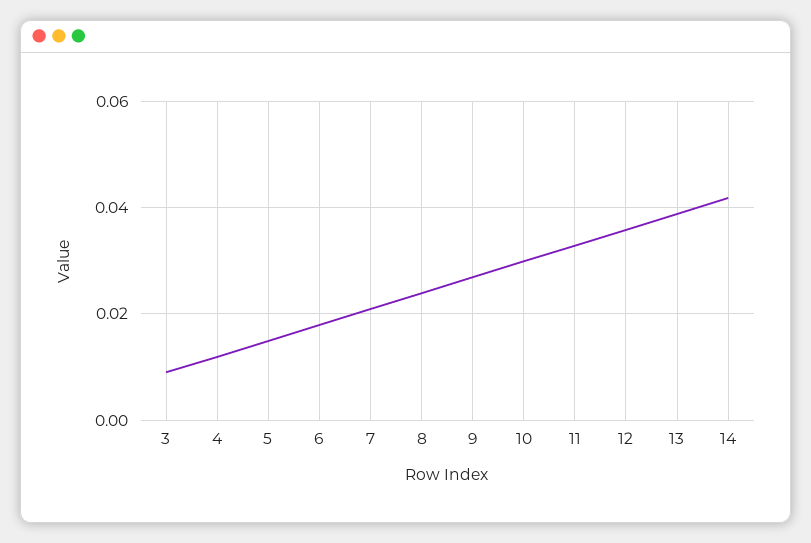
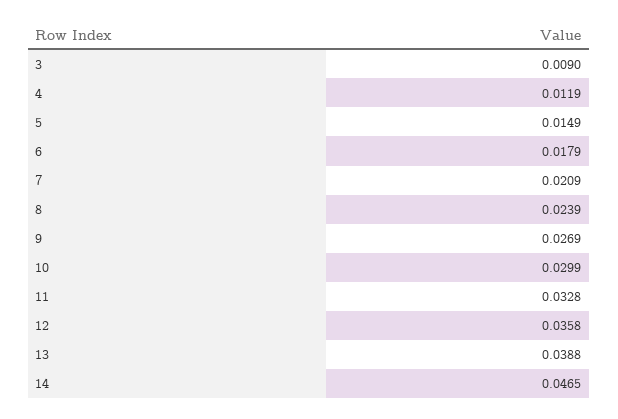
14: 0.042 -> 0.0465

